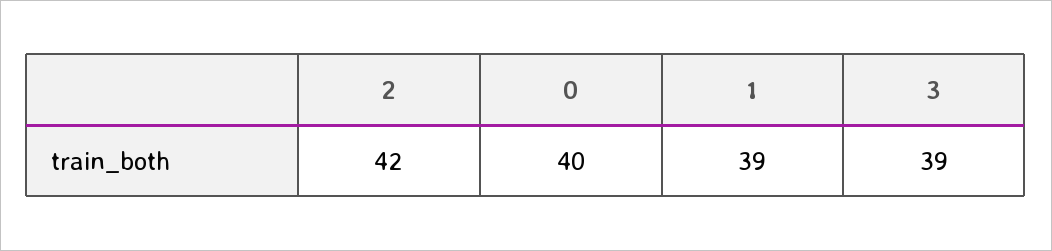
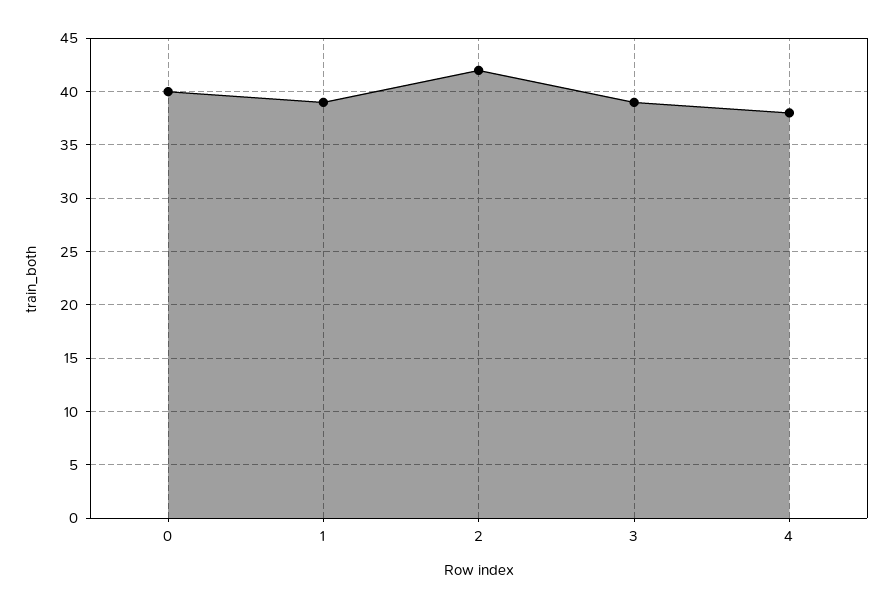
4: none -> 38

